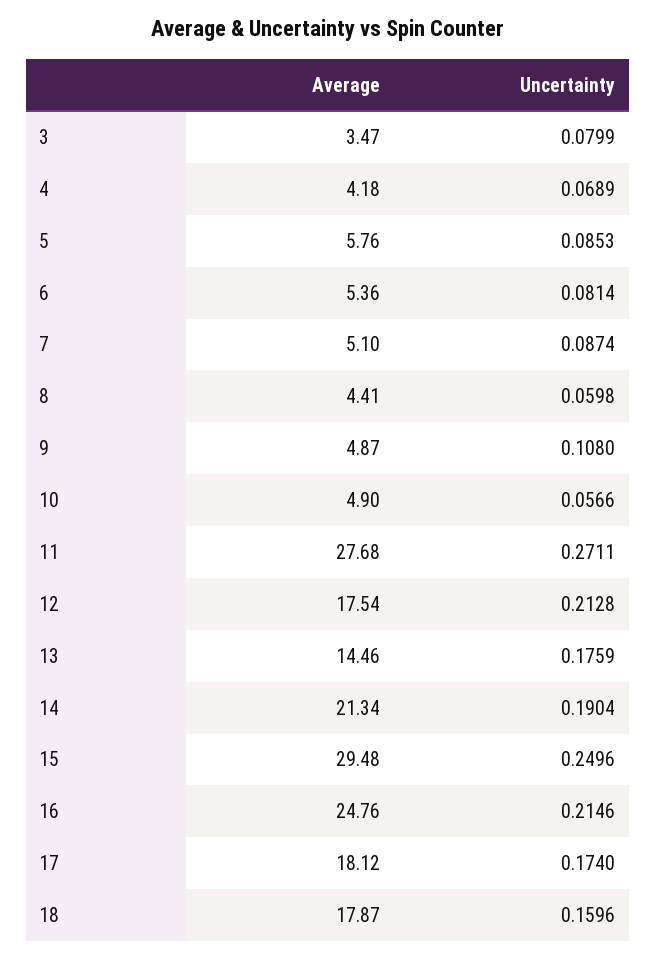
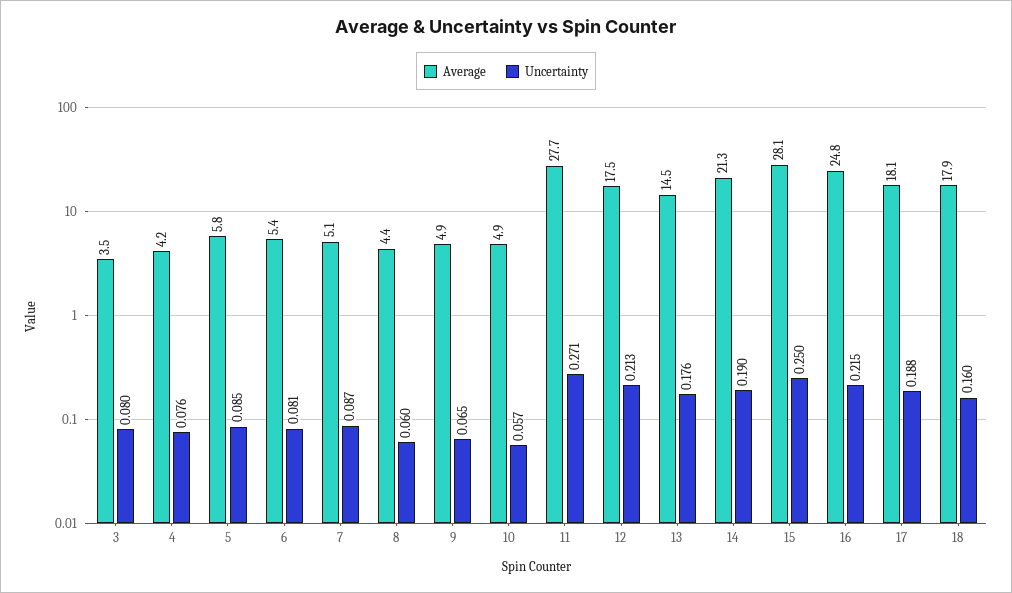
Uncertainty, 4: 0.0689 -> 0.076
Uncertainty, 9: 0.108 -> 0.065
Average, 15: 29.48 -> 28.1
Uncertainty, 17: 0.174 -> 0.188

